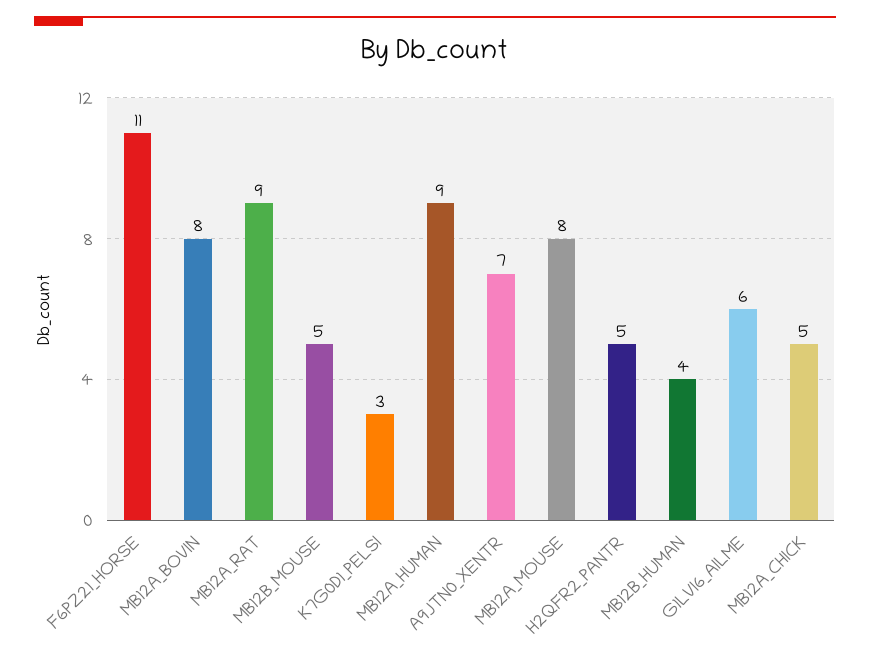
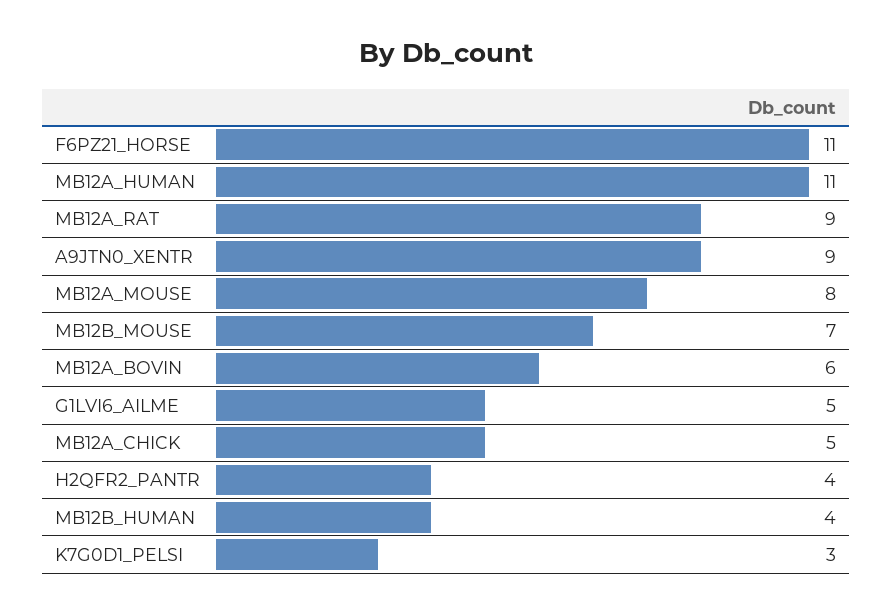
MB12A_BOVIN: 8 -> 6
MB12B_MOUSE: 5 -> 7
MB12A_HUMAN: 9 -> 11
A9JTN0_XENTR: 7 -> 9
H2QFR2_PANTR: 5 -> 4
G1LVI6_AILME: 6 -> 5

